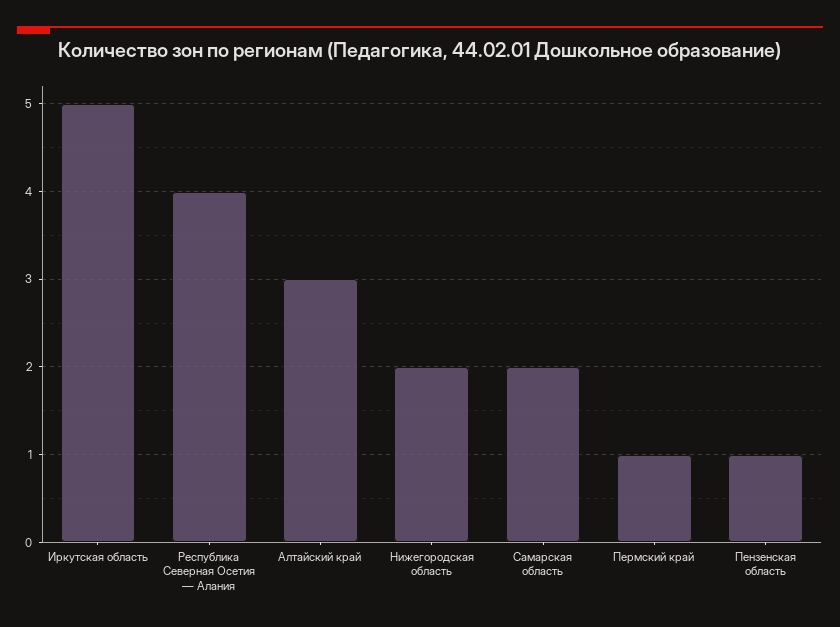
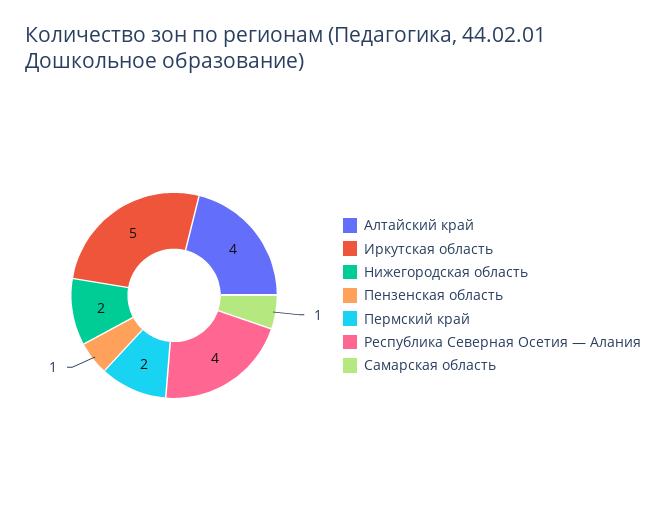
Алтайский край: 3 -> 4
Самарская область: 2 -> 1
Пермский край: 1 -> 2

